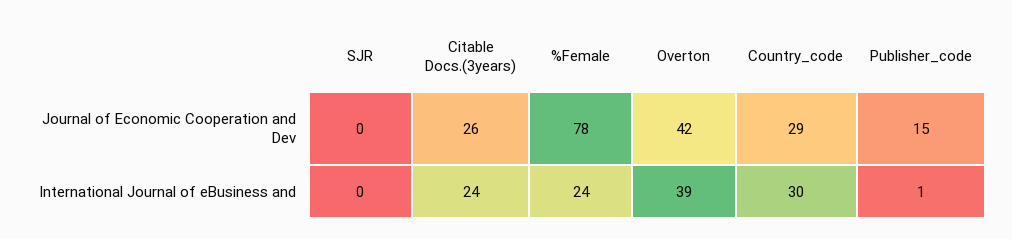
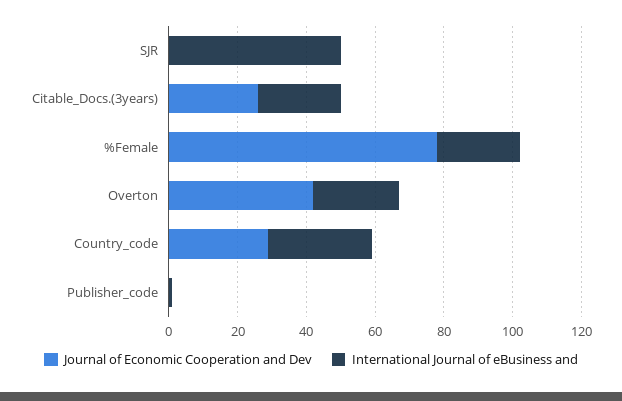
Journal of Economic Cooperation and Dev, Publisher_code: 15 -> 0
International Journal of eBusiness and, SJR: 0 -> 50
International Journal of eBusiness and, Overton: 39 -> 25

